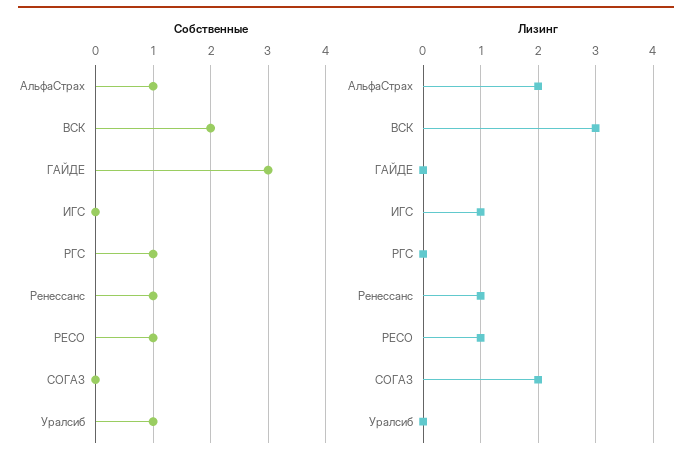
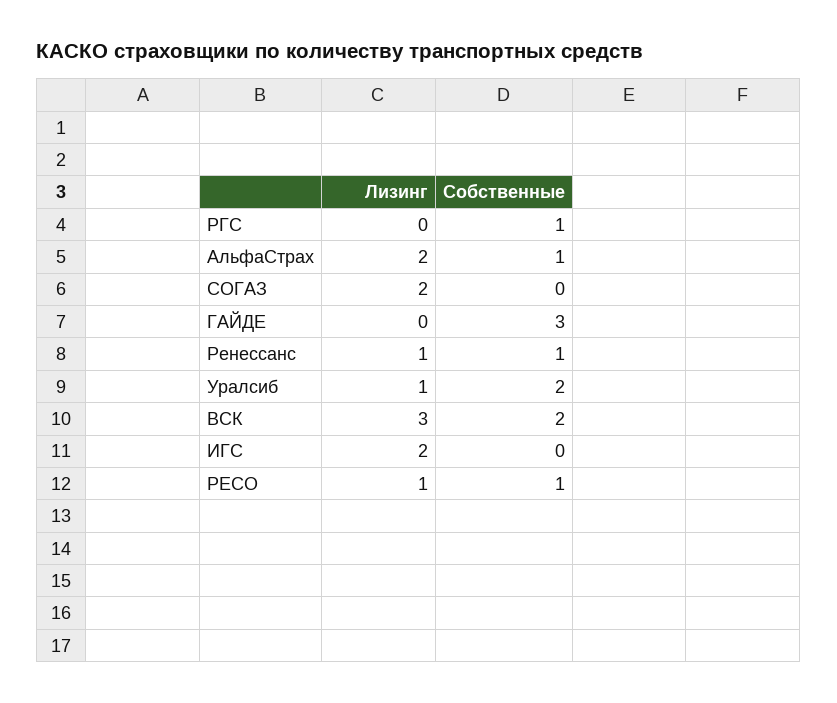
Собственные, Уралсиб: 1 -> 2
Лизинг, ИГС: 1 -> 2
Лизинг, Уралсиб: 0 -> 1

